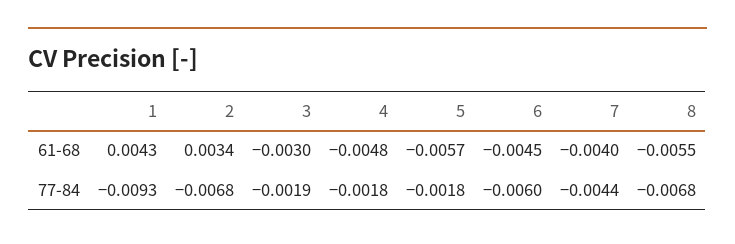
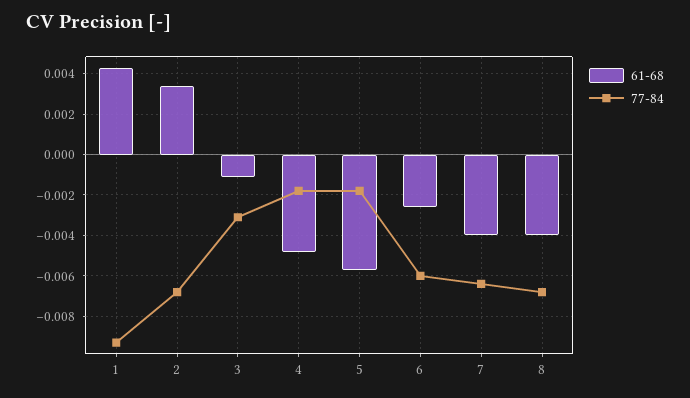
61-68, 3: -0.003 -> -0.001
61-68, 6: -0.0045 -> -0.0025
61-68, 8: -0.0055 -> -0.004
77-84, 3: -0.0019 -> -0.003
77-84, 7: -0.0044 -> -0.0065

